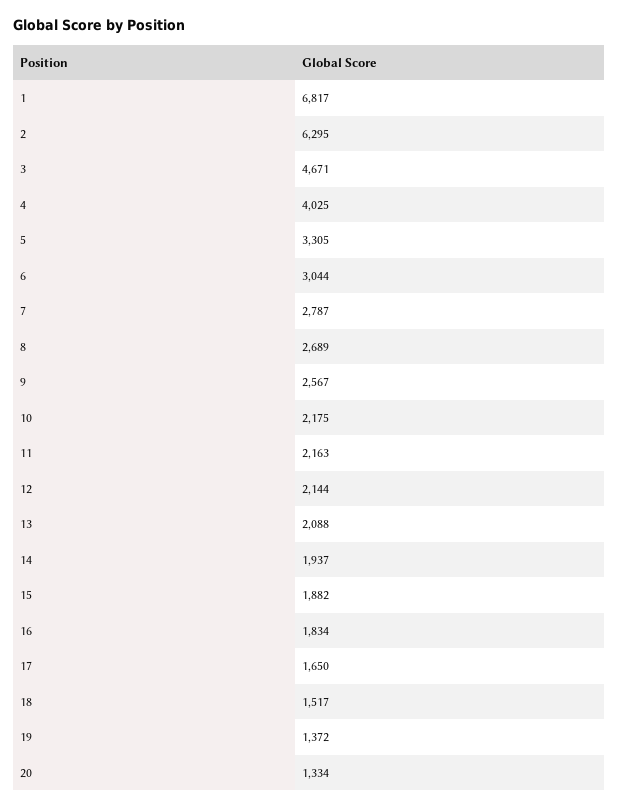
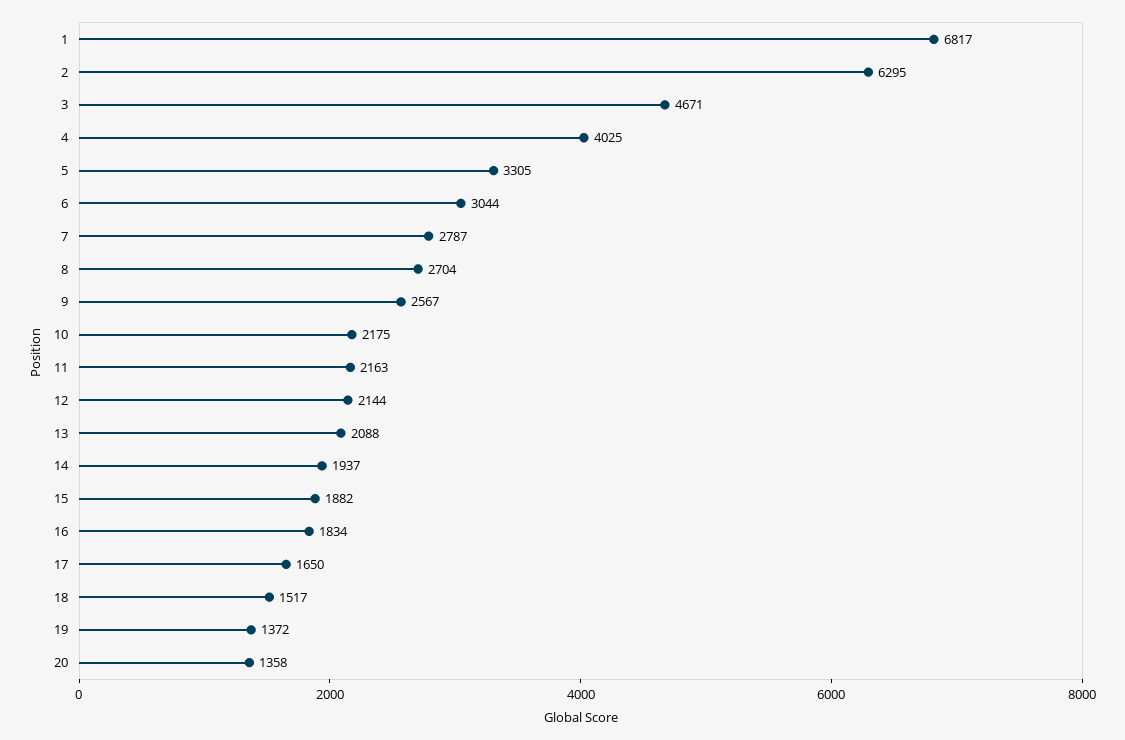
8: 2689 -> 2704
20: 1334 -> 1358

